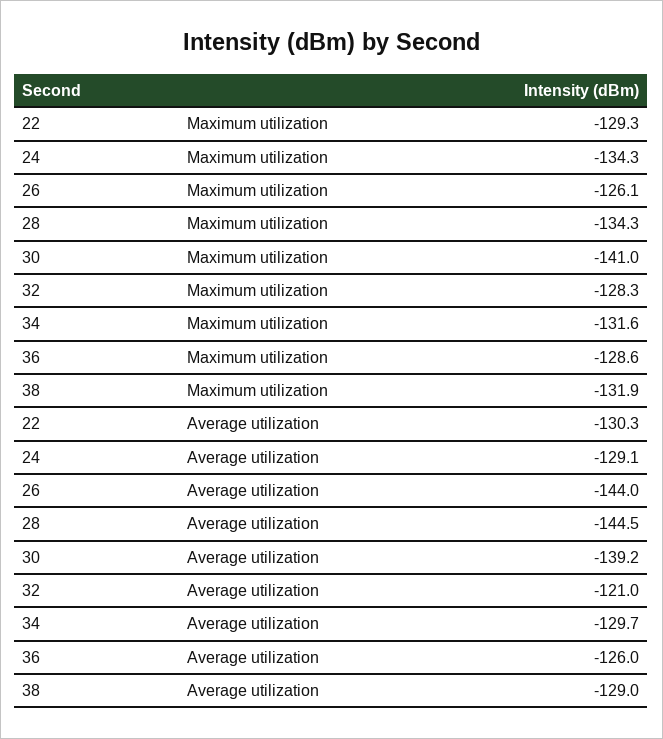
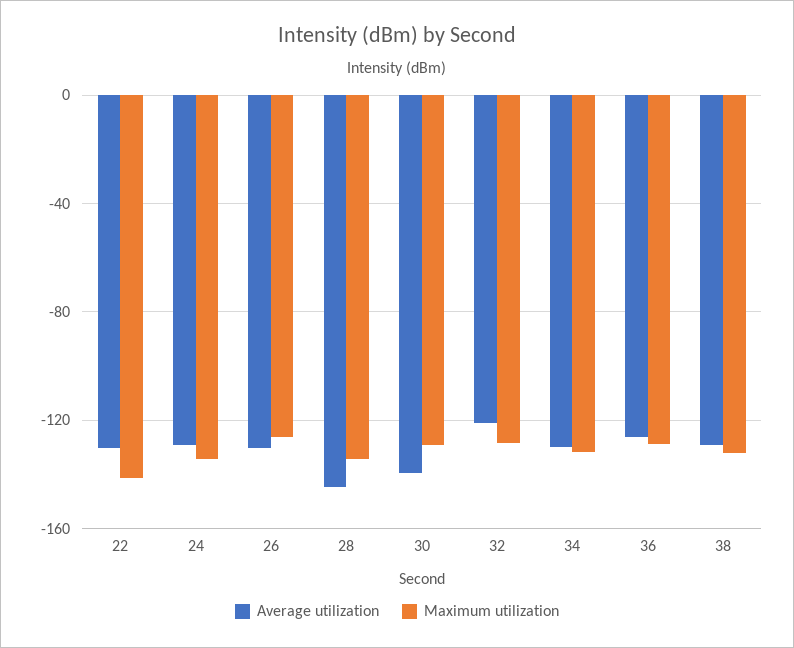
Maximum utilization, 22: -129.3 -> -140
Maximum utilization, 30: -141 -> -130
Average utilization, 26: -144 -> -130

